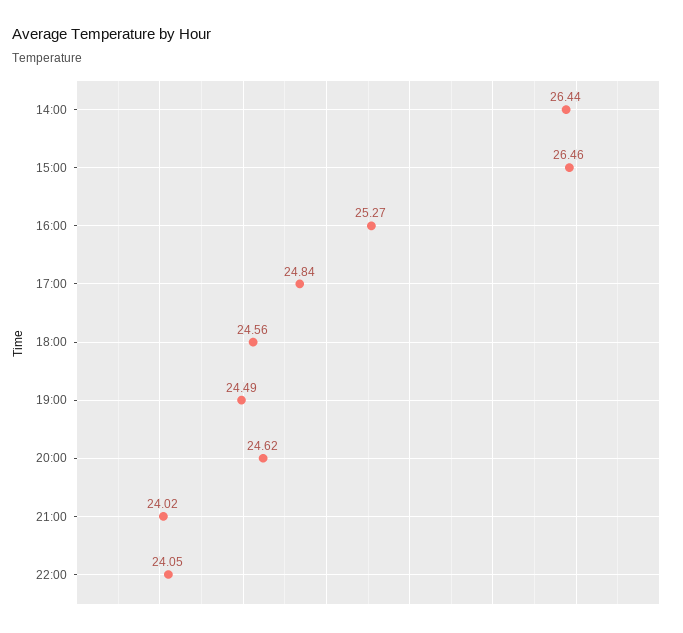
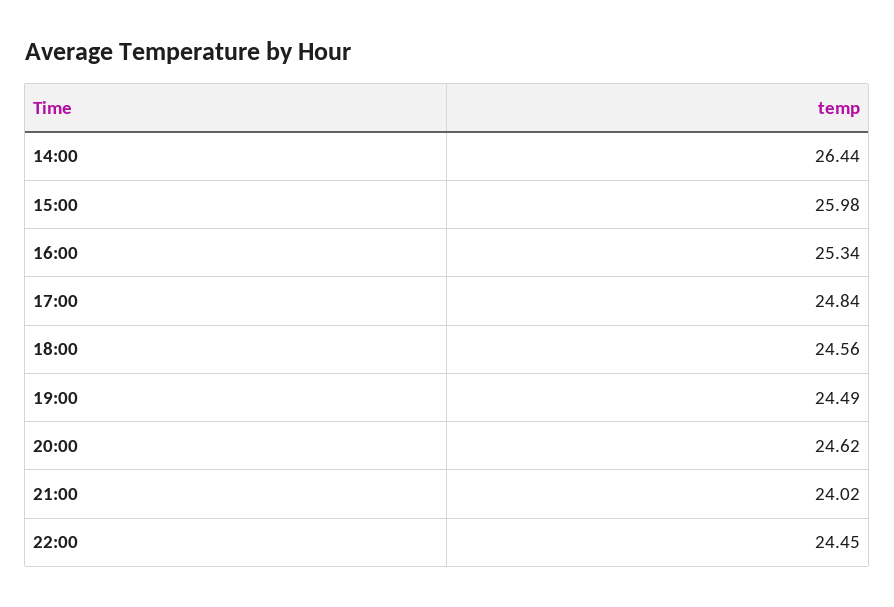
15:00: 26.46 -> 25.98
16:00: 25.27 -> 25.34
22:00: 24.05 -> 24.45

